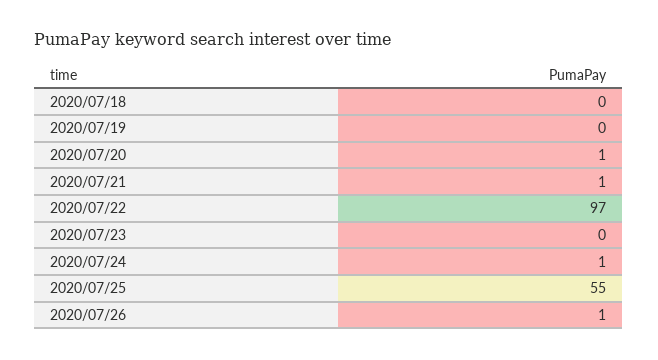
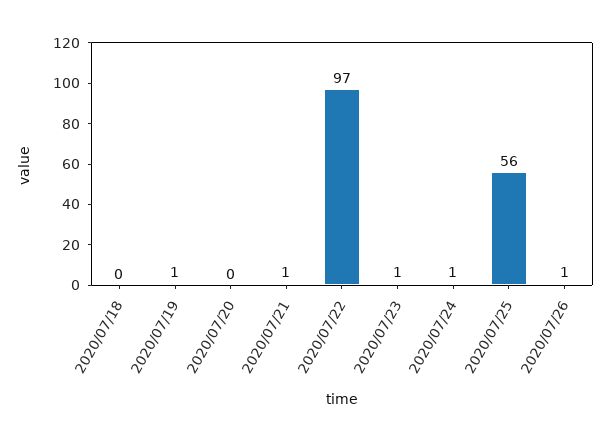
2020/07/19: 0 -> 1
2020/07/20: 1 -> 0
2020/07/23: 0 -> 1
2020/07/25: 55 -> 56

